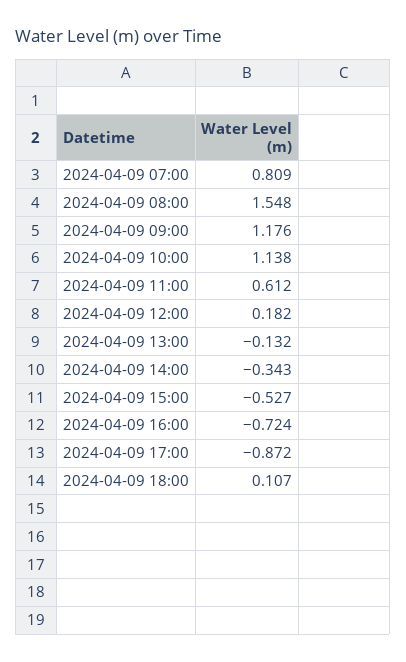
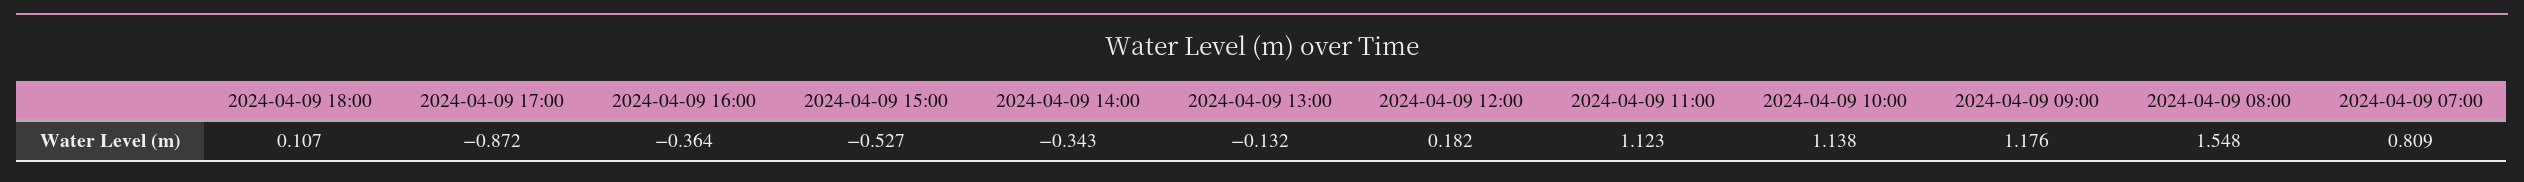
2024-04-09 11:00: 0.612 -> 1.123
2024-04-09 16:00: -0.724 -> -0.364

